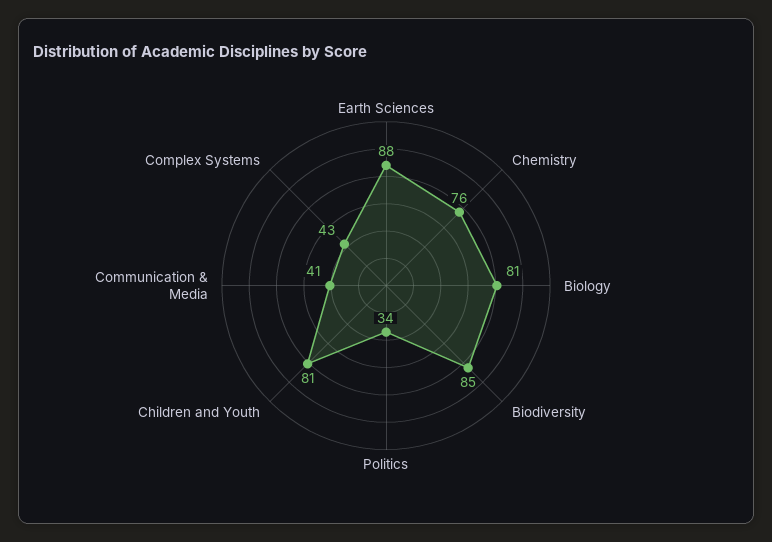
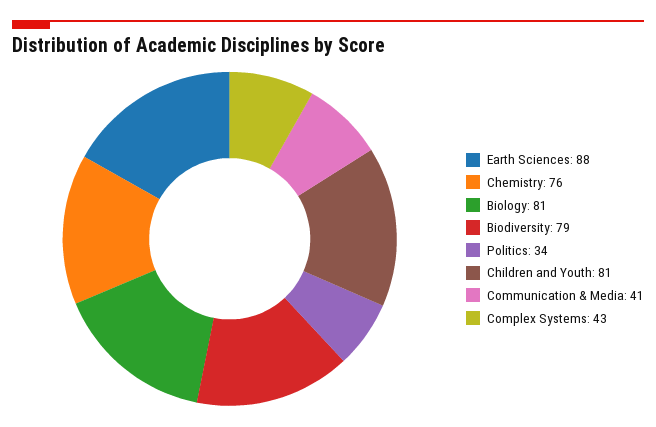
Biodiversity: 85 -> 79

